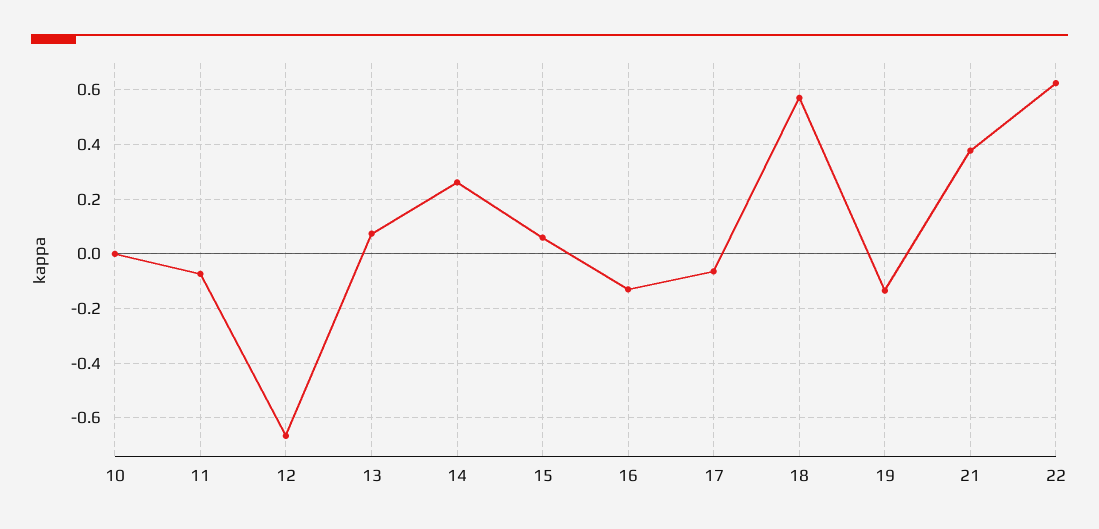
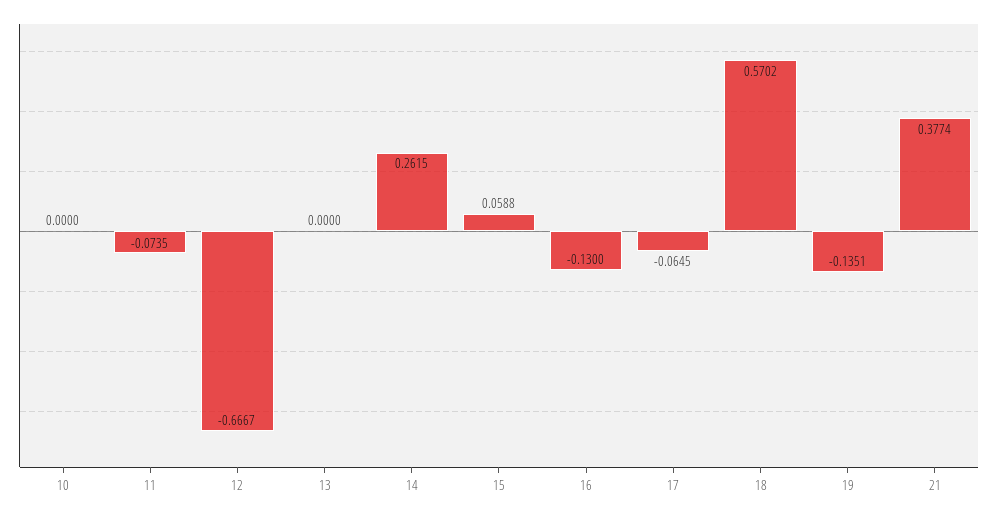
13: 0.075 -> 0
22: 0.625 -> none

